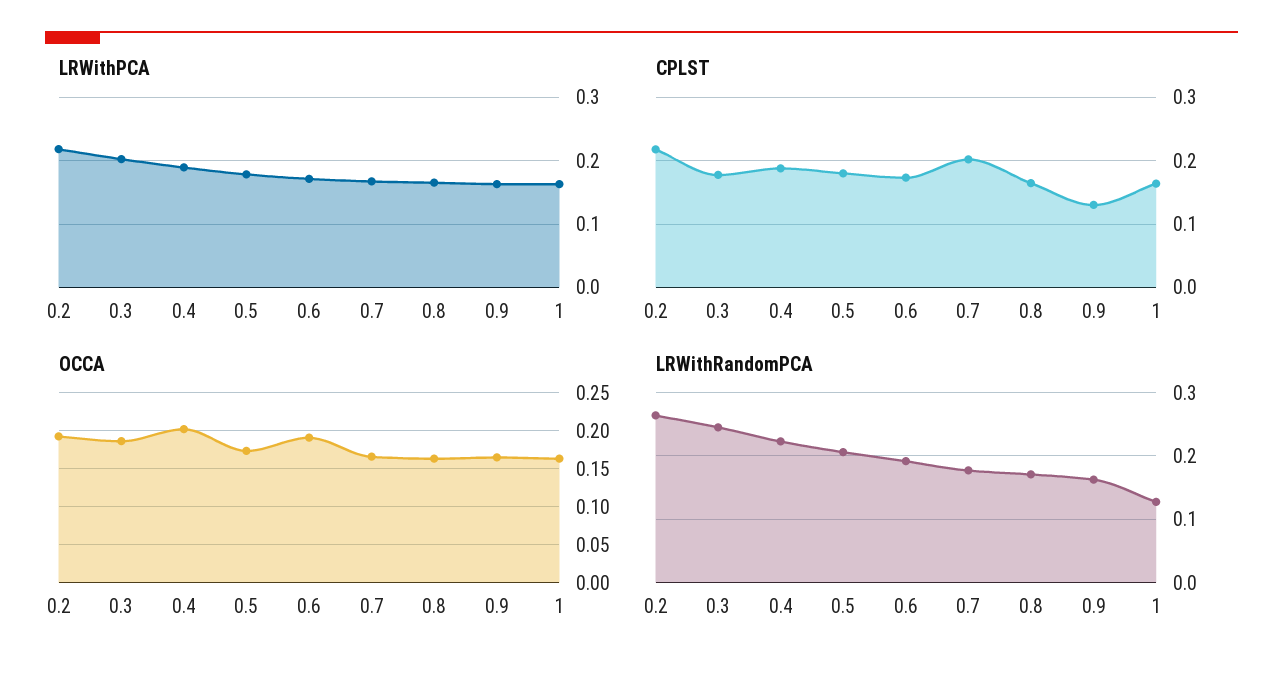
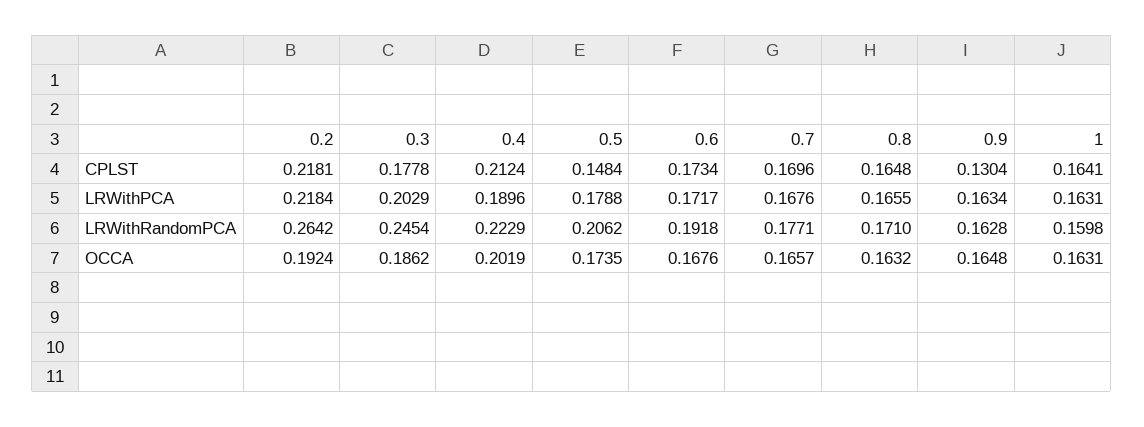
CPLST, 0.4: 0.19 -> 0.2124
CPLST, 0.5: 0.18 -> 0.1484
CPLST, 0.7: 0.2 -> 0.1696
OCCA, 0.6: 0.19 -> 0.1676
LRWithRandomPCA, 1: 0.13 -> 0.1598

